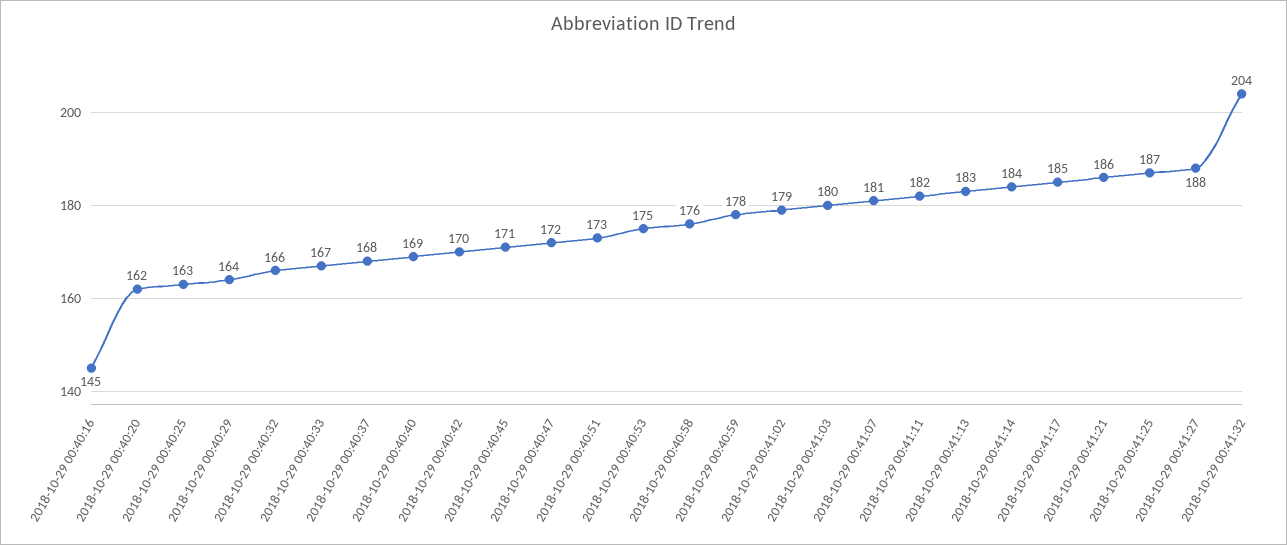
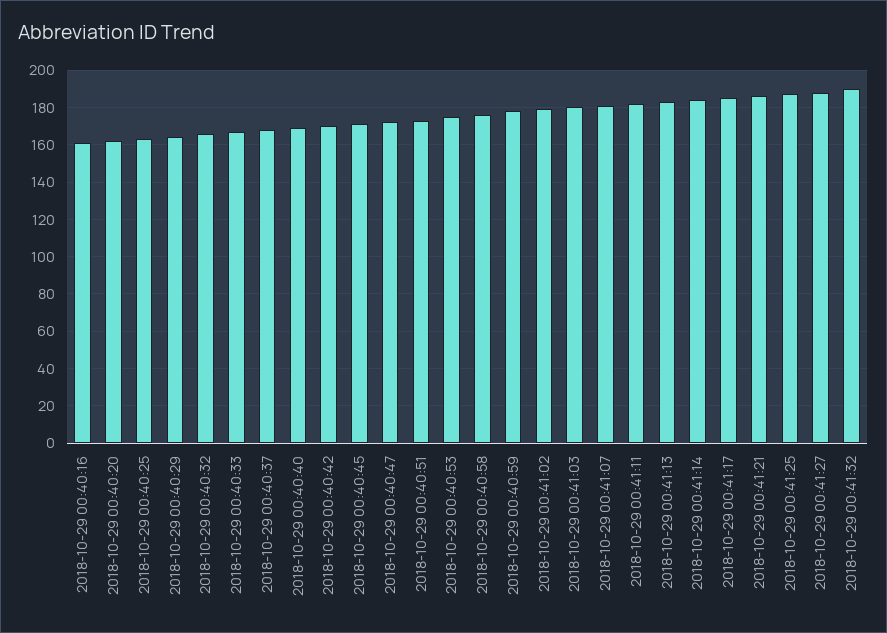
2018-10-29 00:40:16: 145 -> 160
2018-10-29 00:41:32: 204 -> 190

